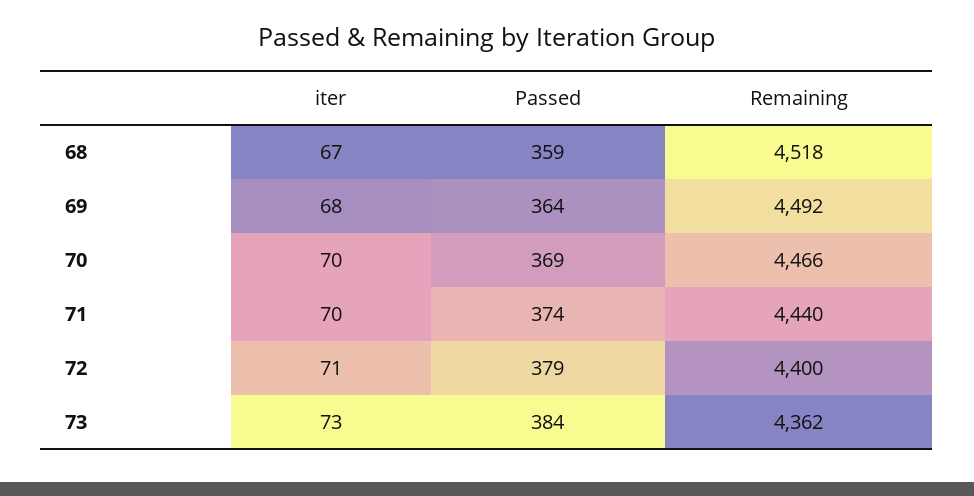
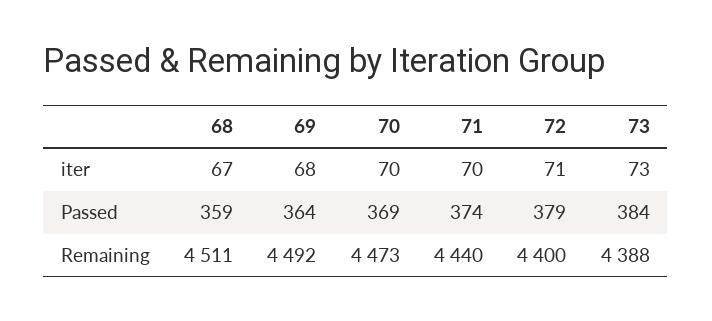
Remaining, 68: 4518 -> 4511
Remaining, 70: 4466 -> 4473
Remaining, 73: 4362 -> 4388

